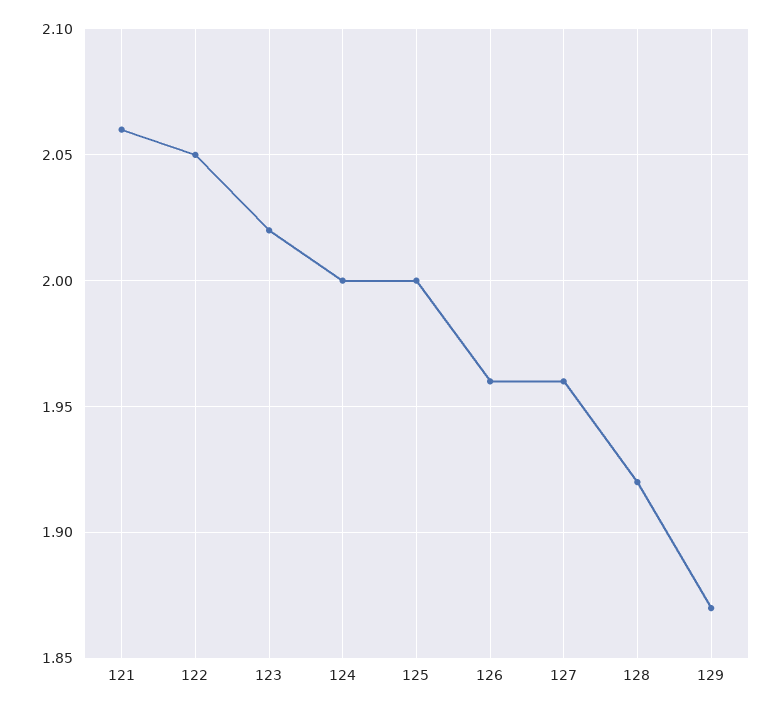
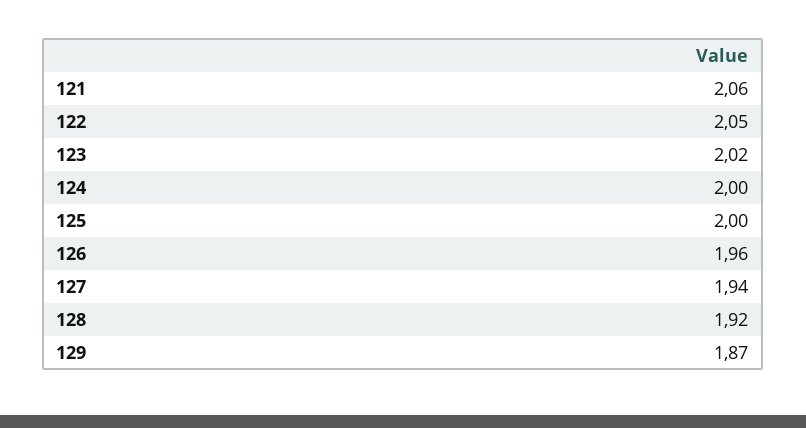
127: 1.96 -> 1.94

